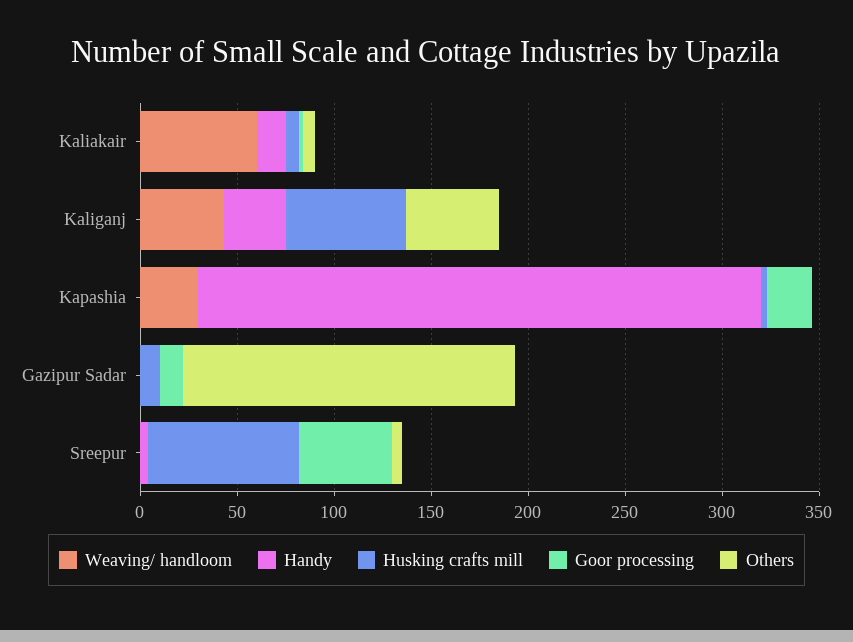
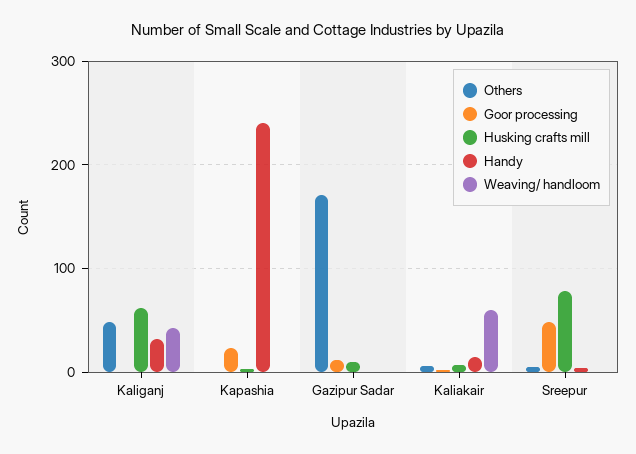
Weaving/ handloom, Kapashia: 30 -> 0
Handy, Kapashia: 290 -> 240

